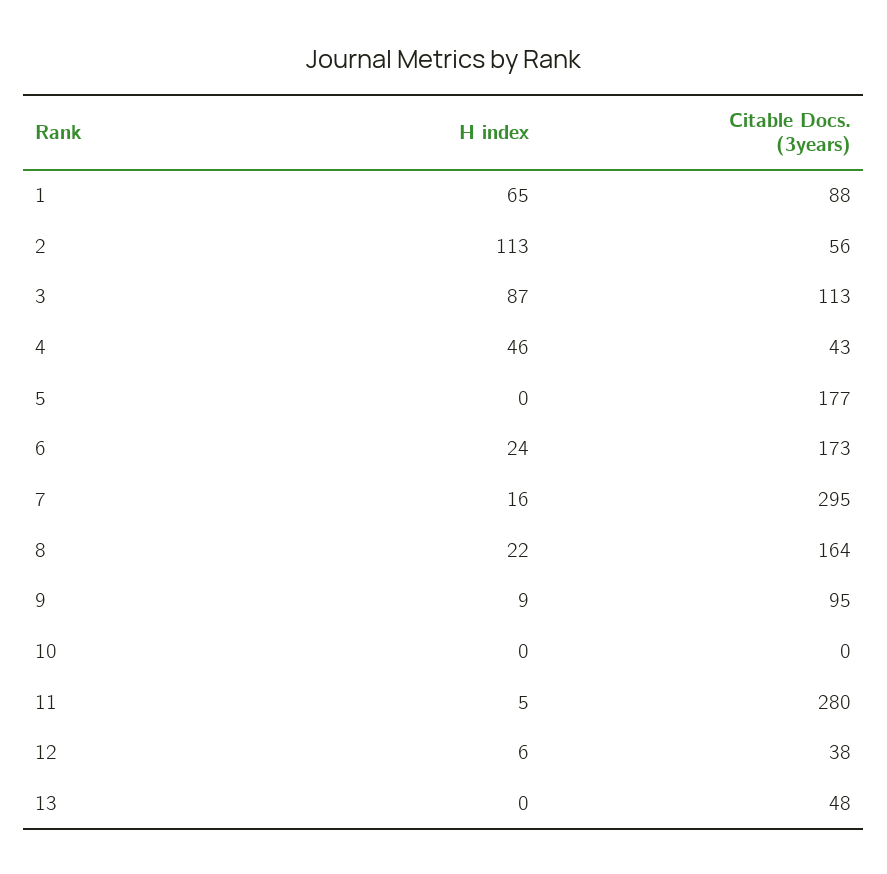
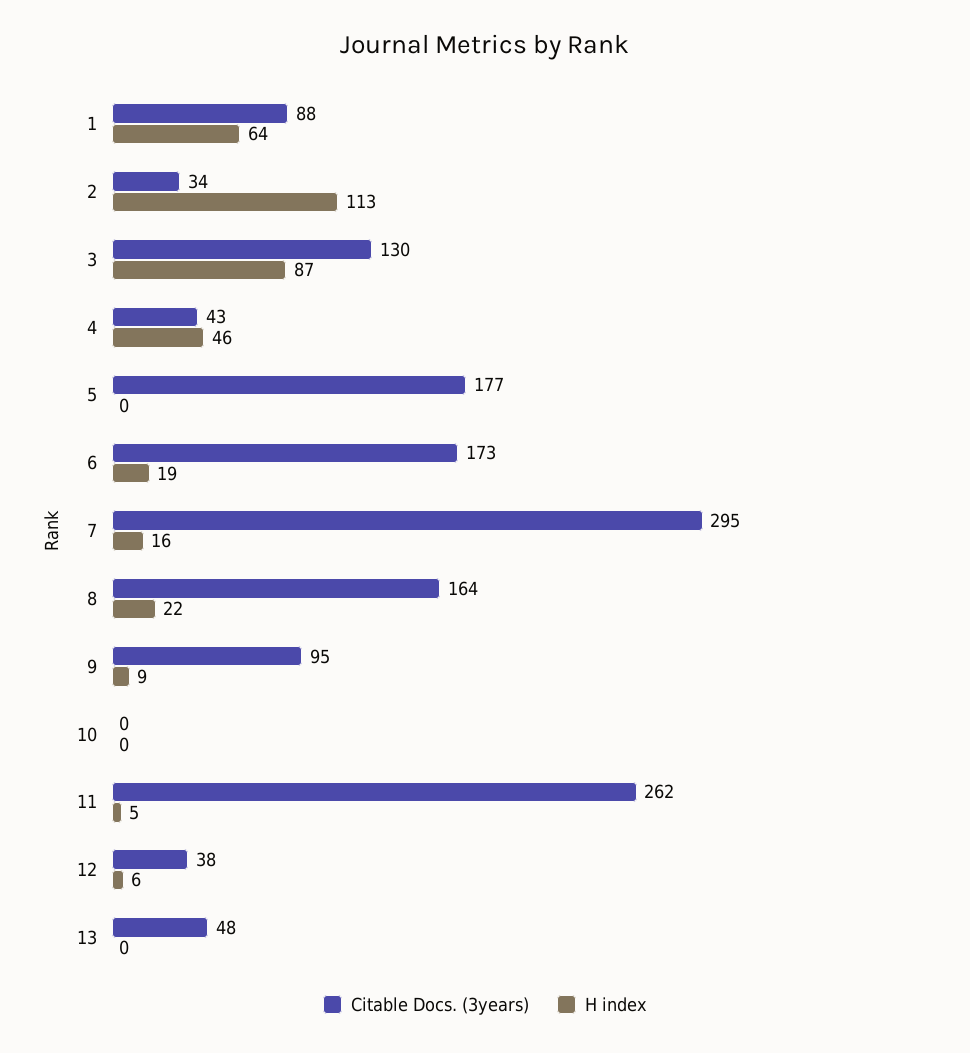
H index, 1: 65 -> 64
Citable Docs. (3years), 2: 56 -> 34
Citable Docs. (3years), 3: 113 -> 130
H index, 6: 24 -> 19
Citable Docs. (3years), 11: 280 -> 262

